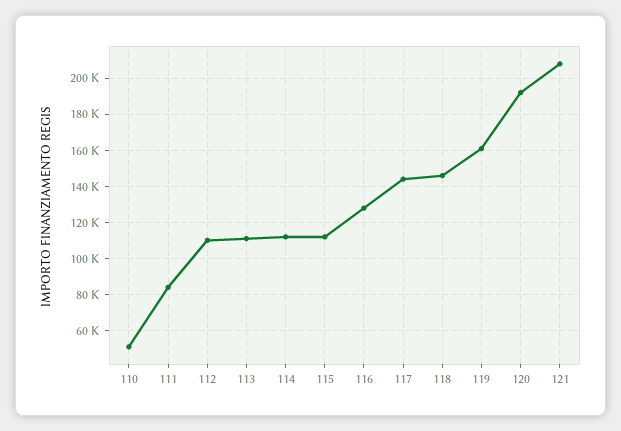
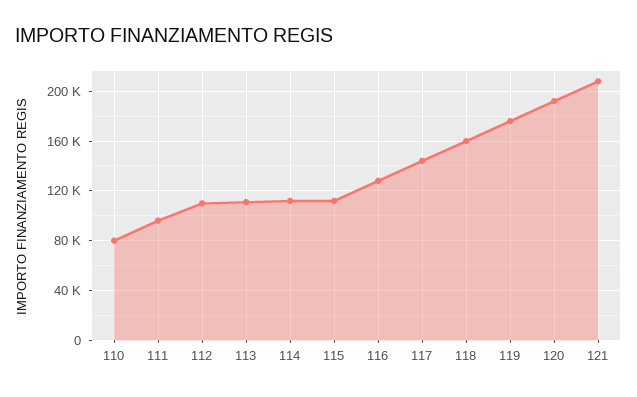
110: 50000 -> 80000
111: 85000 -> 95000
118: 145000 -> 160000
119: 160000 -> 175000

